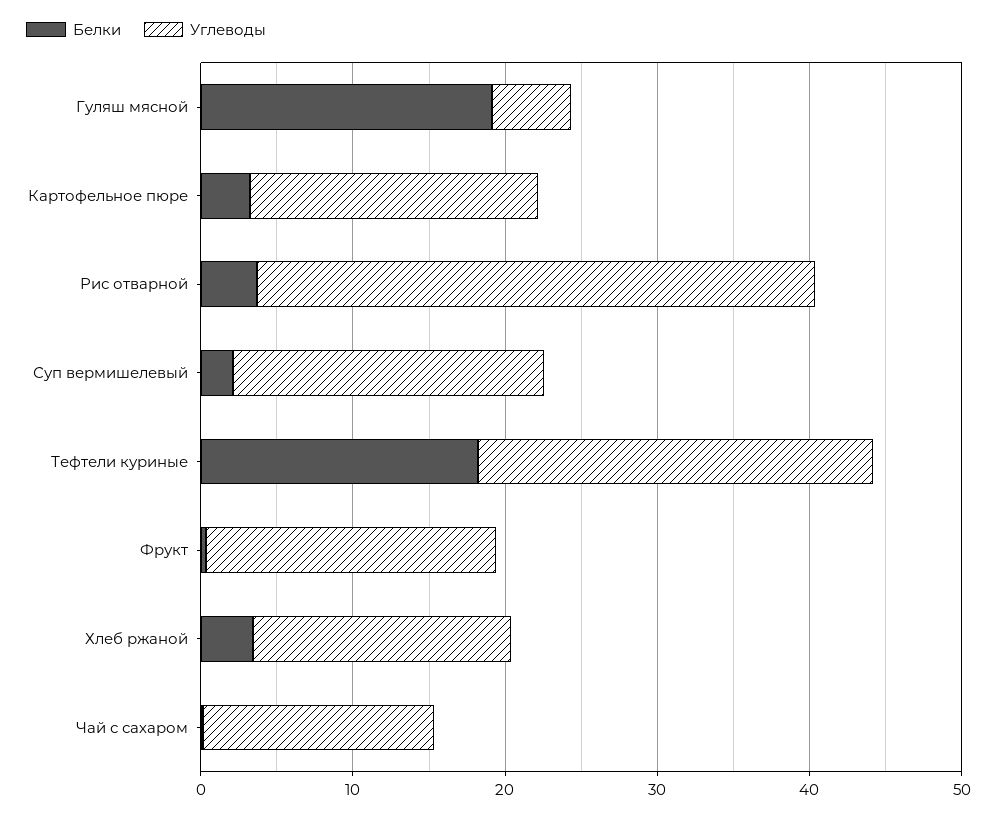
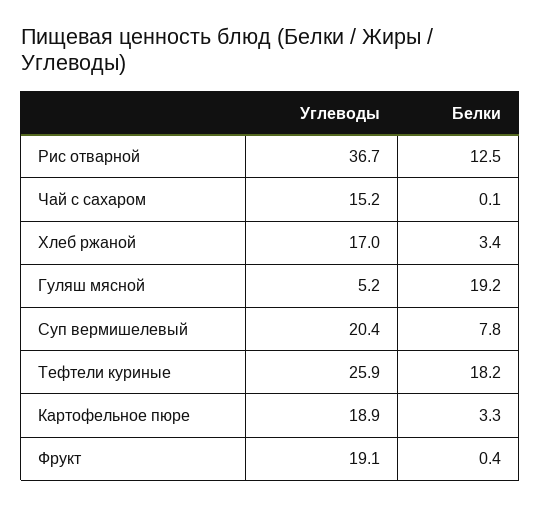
Белки, Рис отварной: 4 -> 12.5
Белки, Суп вермишелевый: 2 -> 7.8

